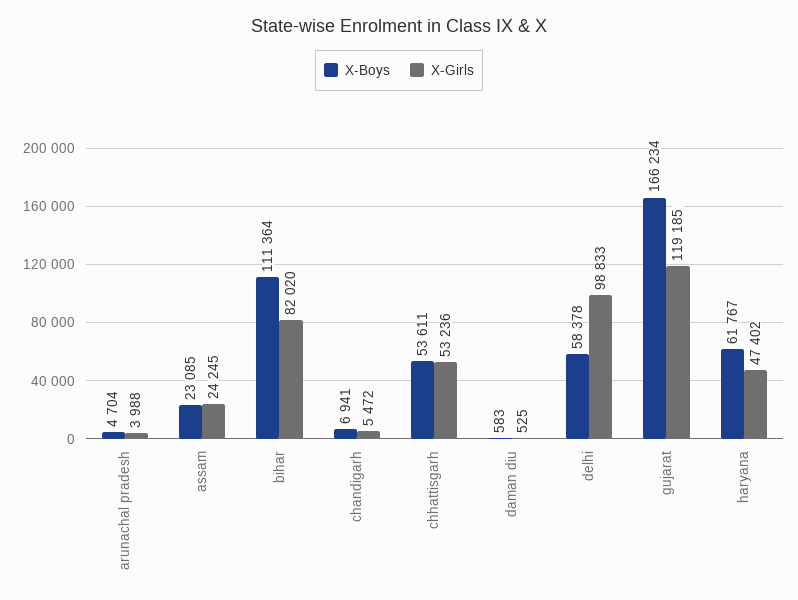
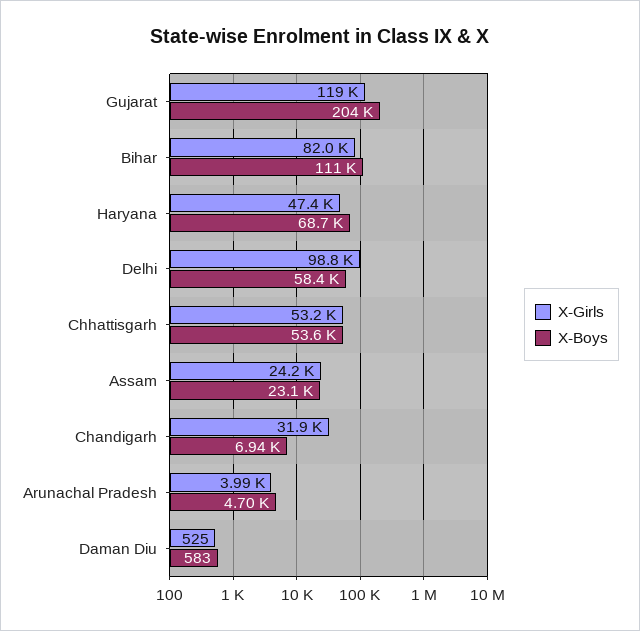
X-Girls, chandigarh: 5472 -> 31900
X-Boys, gujarat: 166234 -> 204000
X-Boys, haryana: 61767 -> 68700

